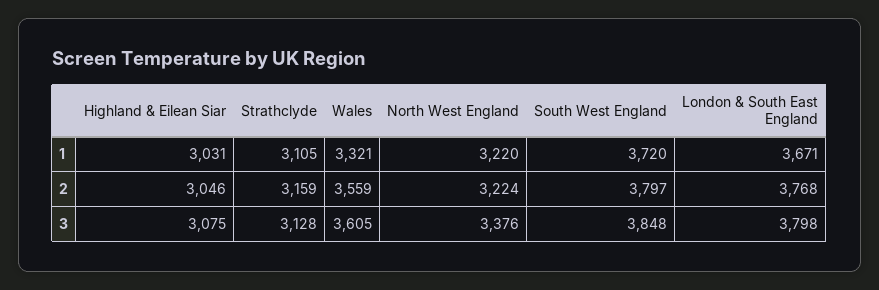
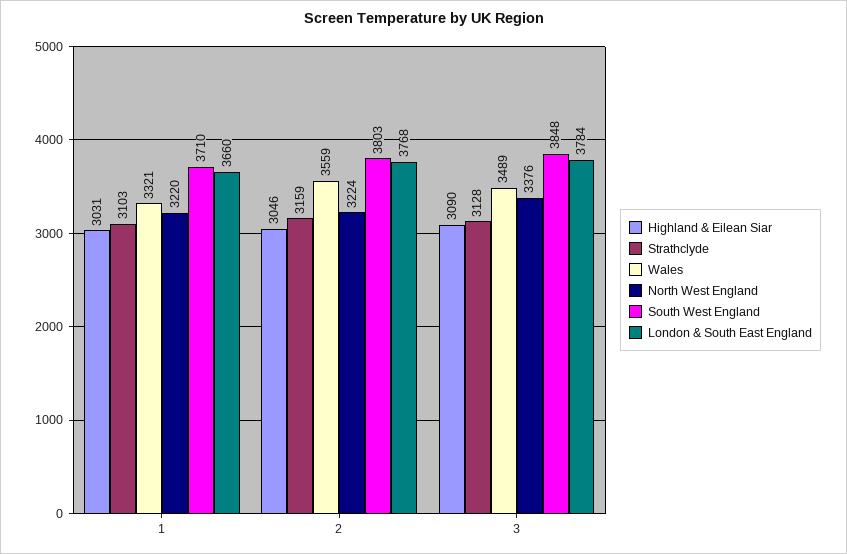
Strathclyde, 1: 3105 -> 3103
South West England, 1: 3720 -> 3710
London & South East England, 1: 3671 -> 3660
South West England, 2: 3797 -> 3803
Highland & Eilean Siar, 3: 3075 -> 3090
Wales, 3: 3605 -> 3489
London & South East England, 3: 3798 -> 3784

